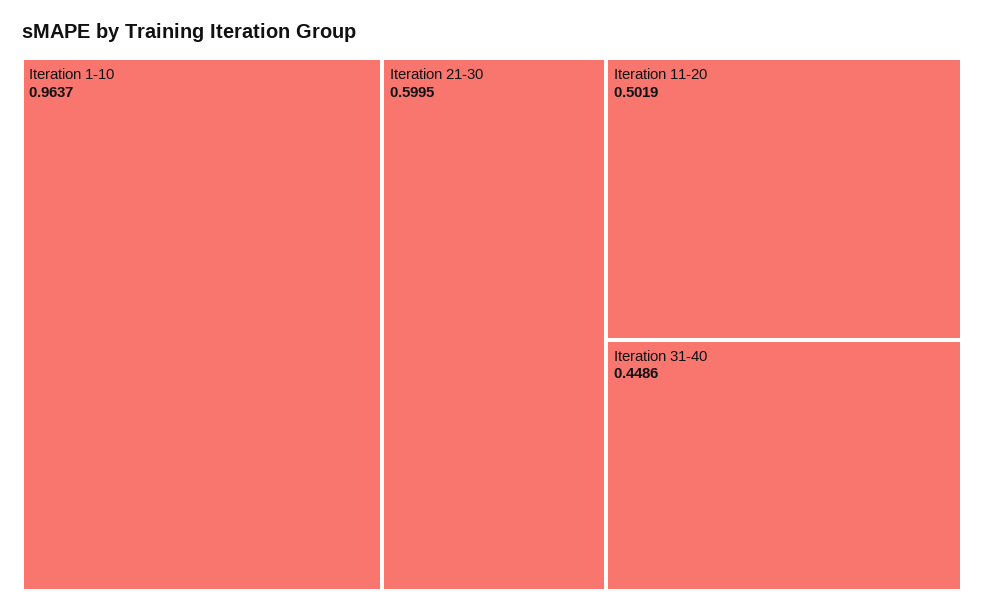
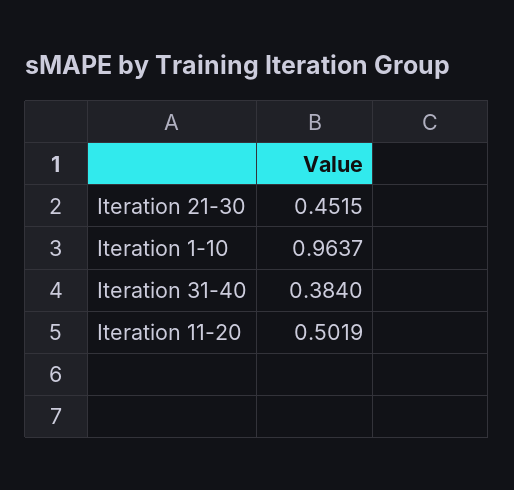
Iteration 21-30: 0.5995 -> 0.4515
Iteration 31-40: 0.4486 -> 0.384

